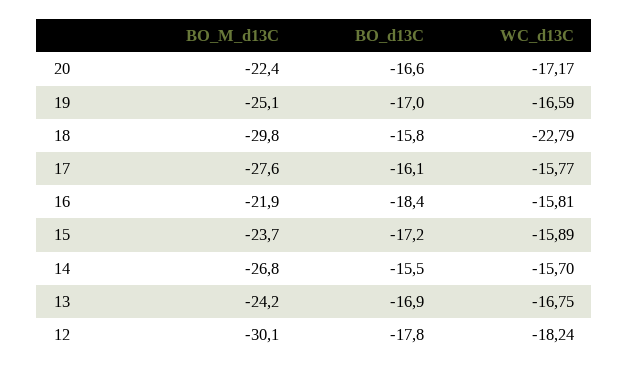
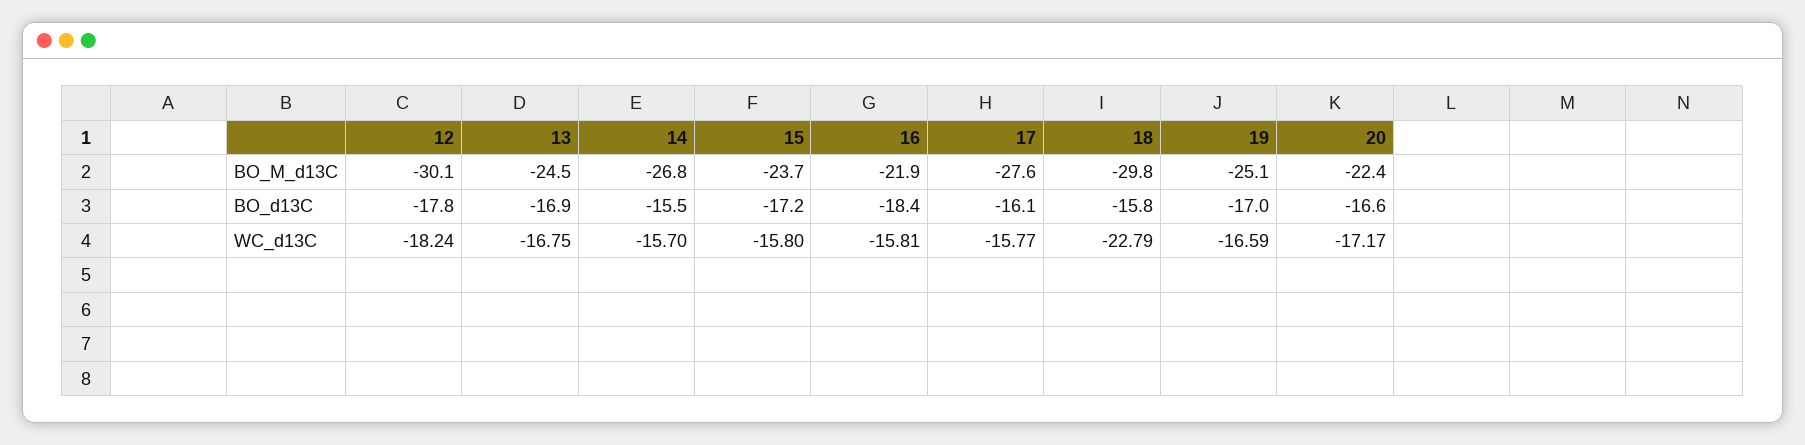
WC_d13C, 15: -15.89 -> -15.8
BO_M_d13C, 13: -24.2 -> -24.5

